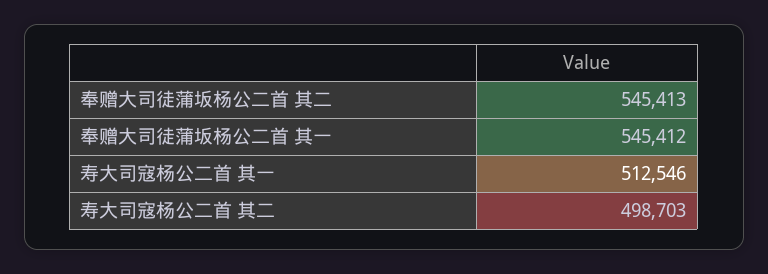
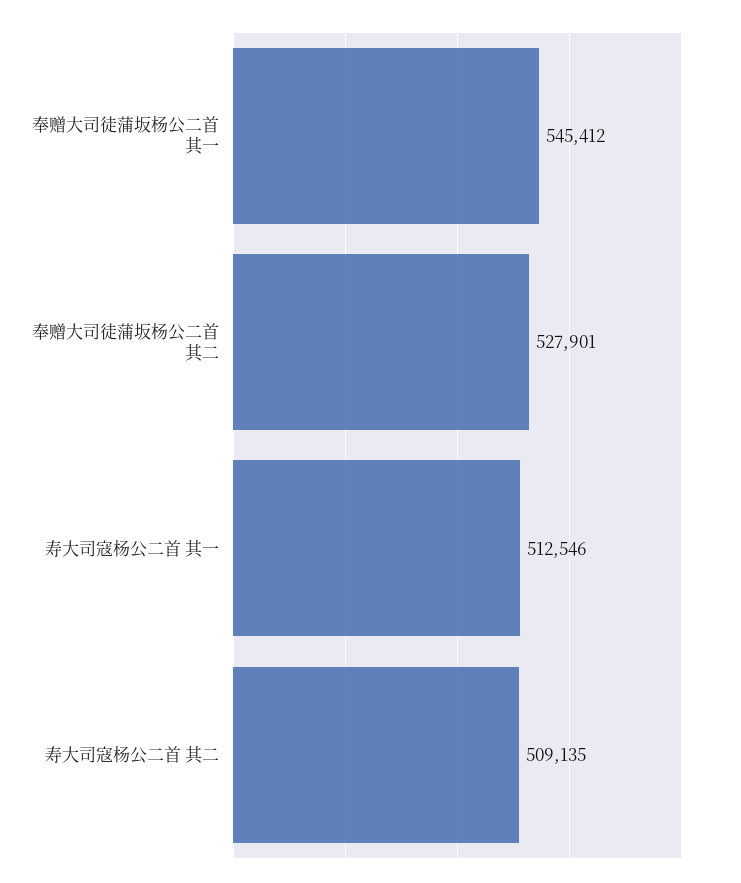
奉赠大司徒蒲坂杨公二首 其二: 545413 -> 527901
寿大司寇杨公二首 其二: 498703 -> 509135

